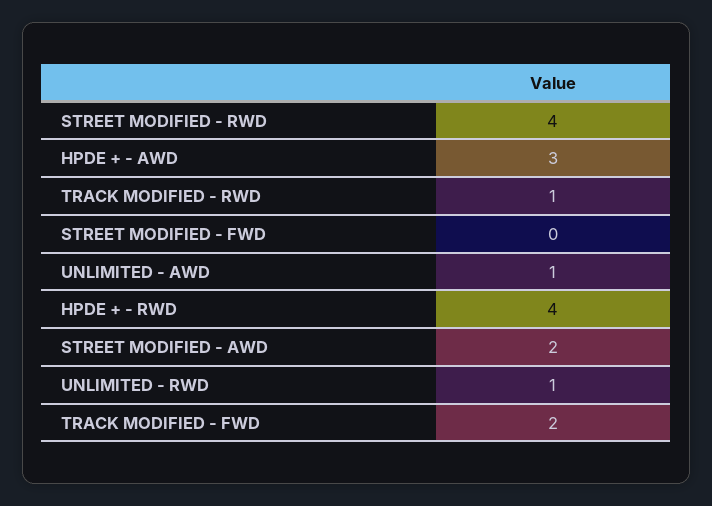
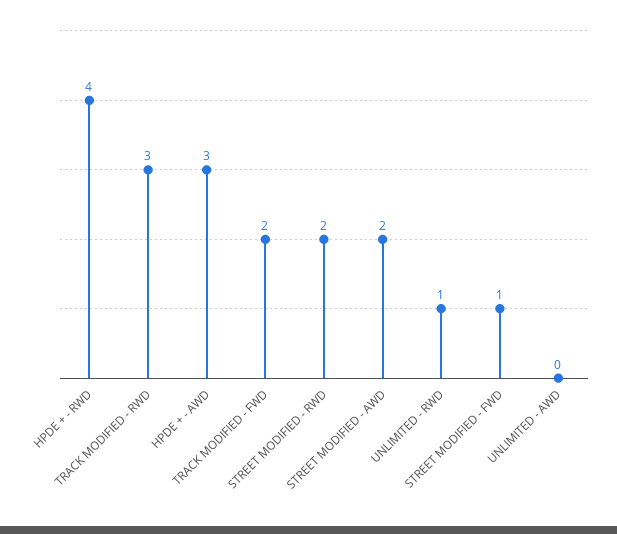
STREET MODIFIED - RWD: 4 -> 2
TRACK MODIFIED - RWD: 1 -> 3
STREET MODIFIED - FWD: 0 -> 1
UNLIMITED - AWD: 1 -> 0

